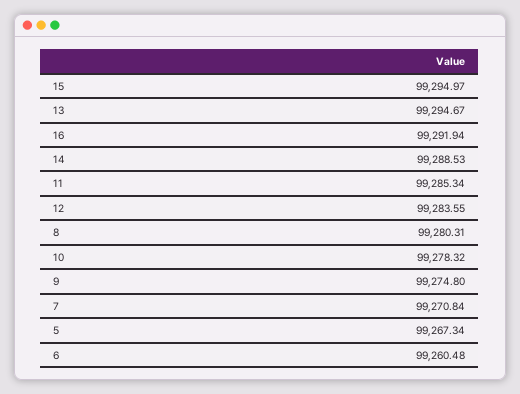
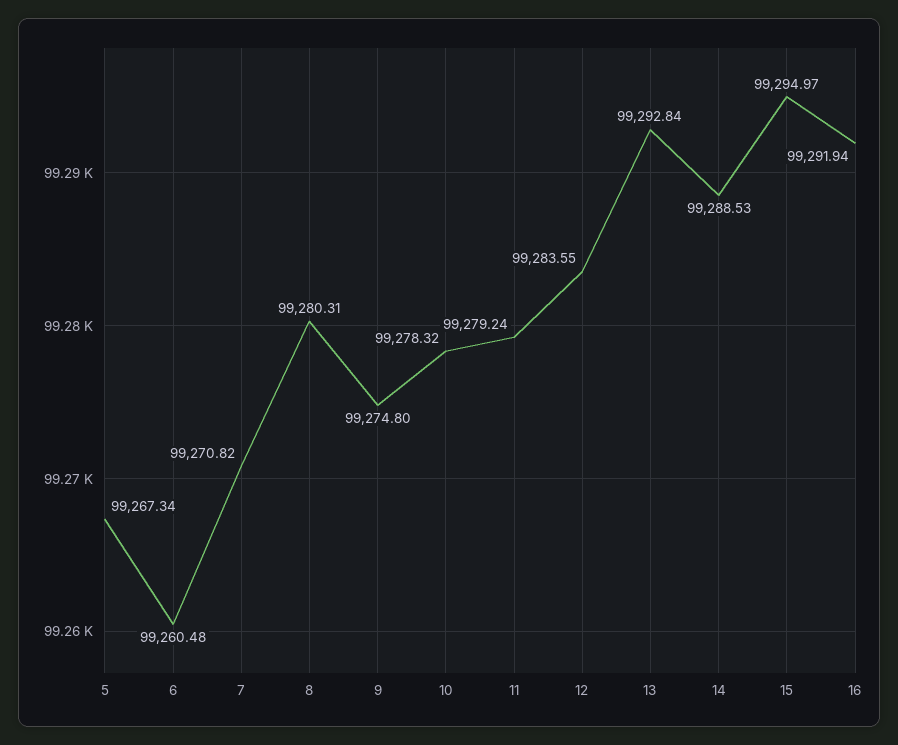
13: 99294.67 -> 99292.84
11: 99285.34 -> 99279.24
7: 99270.84 -> 99270.82

